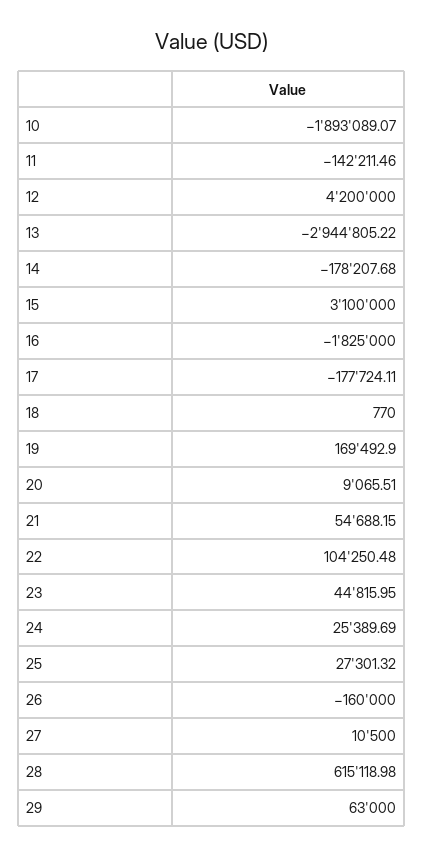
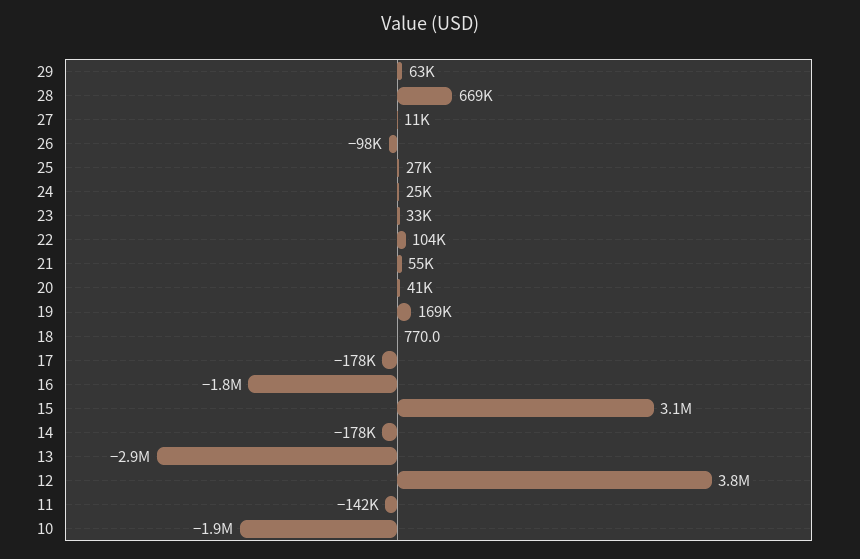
12: 4200000 -> 3800000
20: 9065.51 -> 41000
23: 44815.95 -> 33000
26: -160000 -> -98000
28: 615118.98 -> 669000

